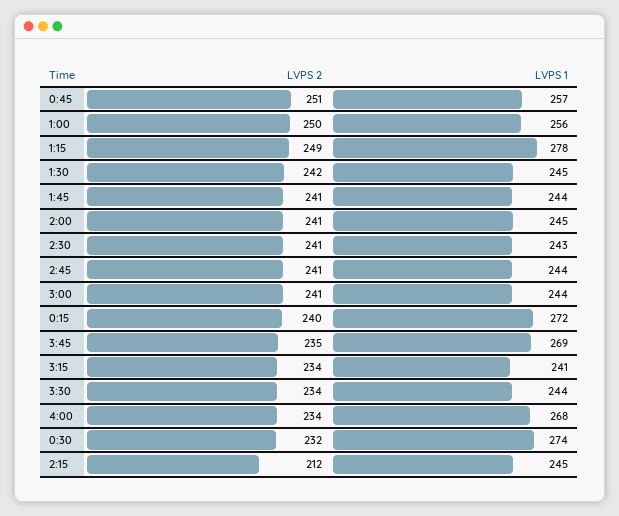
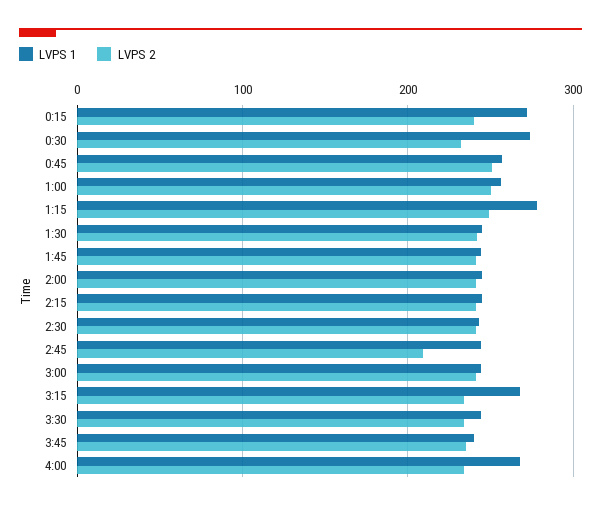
LVPS 2, 2:45: 241 -> 210
LVPS 1, 3:45: 269 -> 240
LVPS 1, 3:15: 241 -> 270
LVPS 2, 2:15: 212 -> 240

